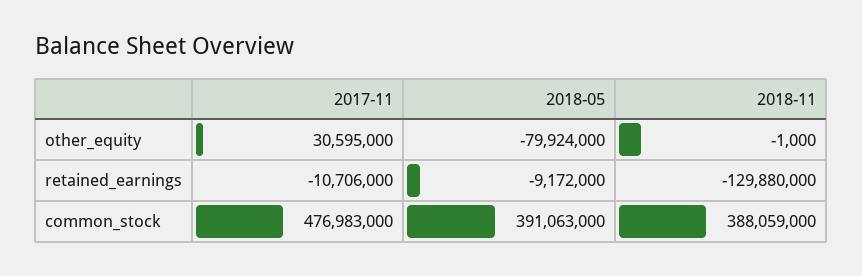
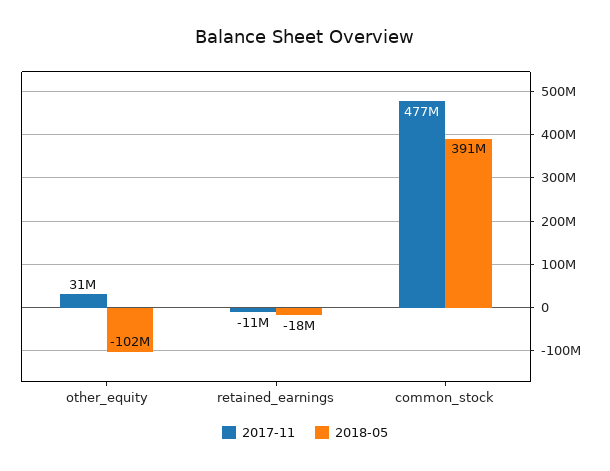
2018-05, other_equity: -79924000 -> -102000000
2018-11, other_equity: -1000 -> none
2018-05, retained_earnings: -9172000 -> -18000000
2018-11, retained_earnings: -129880000 -> none
2018-11, common_stock: 388059000 -> none

